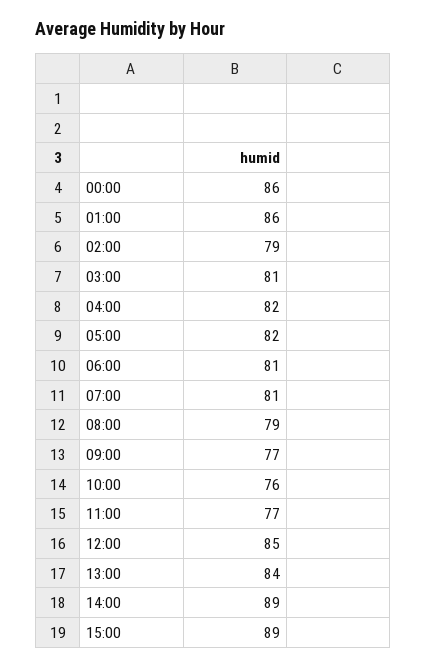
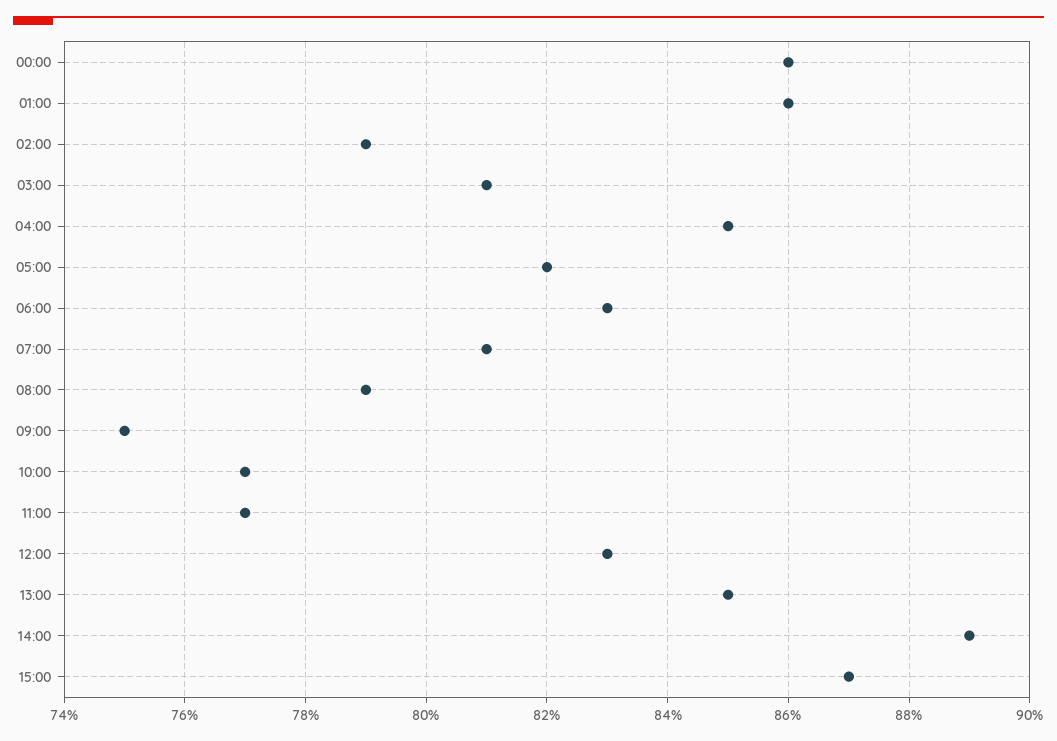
04:00: 82 -> 85
06:00: 81 -> 83
09:00: 77 -> 75
10:00: 76 -> 77
12:00: 85 -> 83
13:00: 84 -> 85
15:00: 89 -> 87

